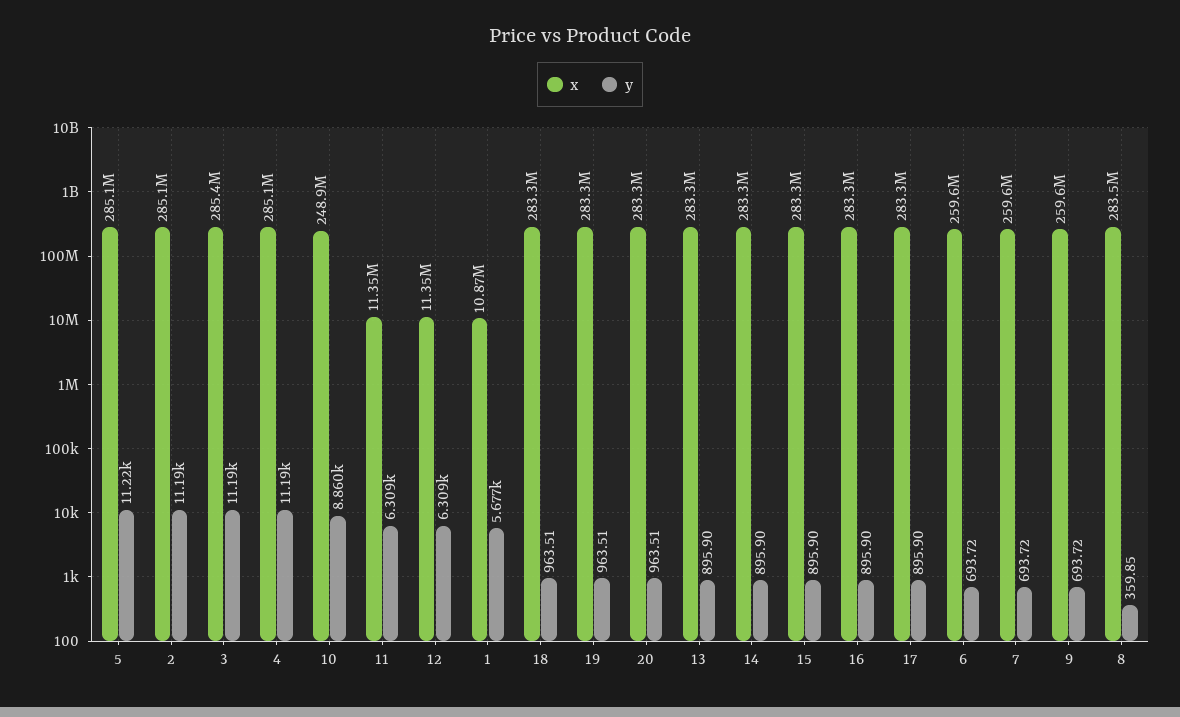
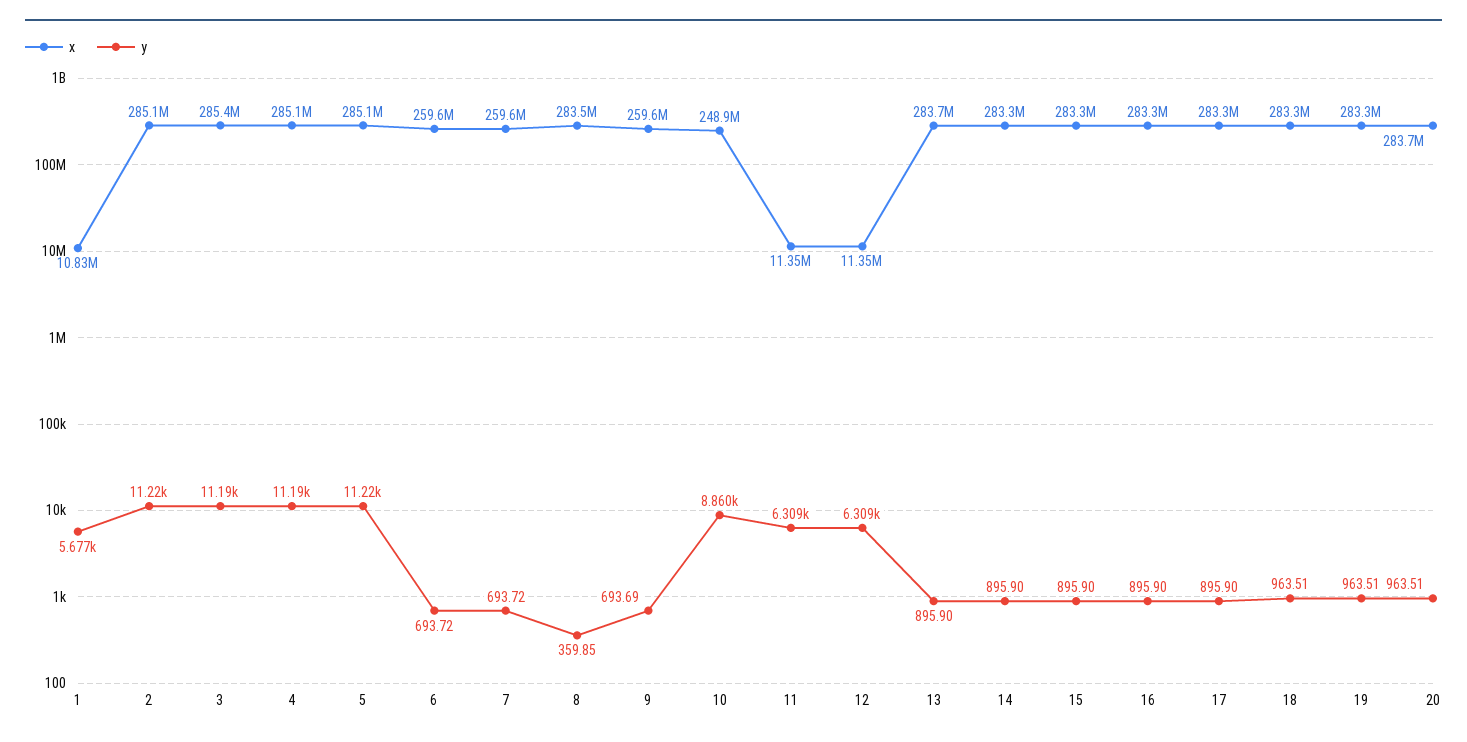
y, 2: 11190 -> 11220
x, 1: 10870000 -> 10830000
x, 20: 283300000 -> 283700000
x, 13: 283300000 -> 283700000
y, 9: 693.72 -> 693.69

